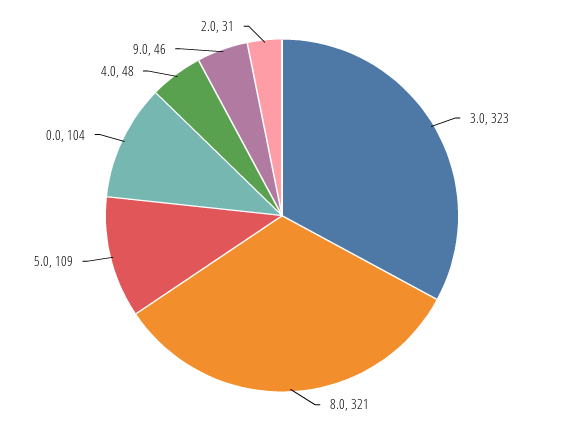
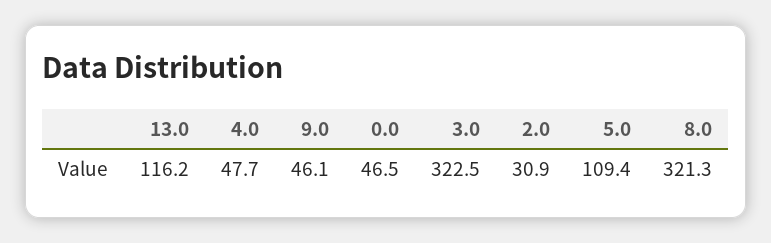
0.0: 104 -> 46.5
13.0: none -> 116.2

